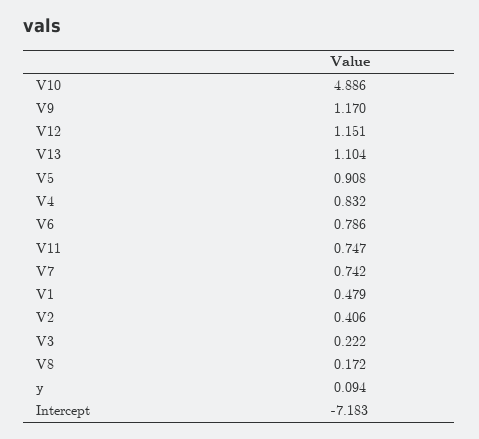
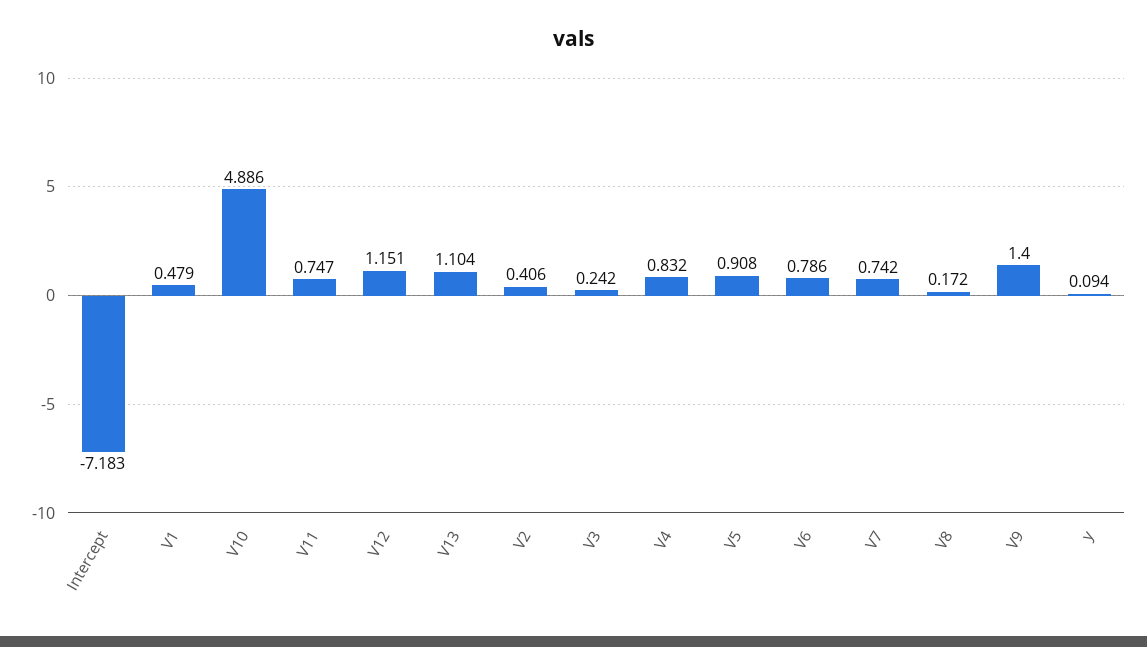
V9: 1.17 -> 1.4
V3: 0.222 -> 0.242

